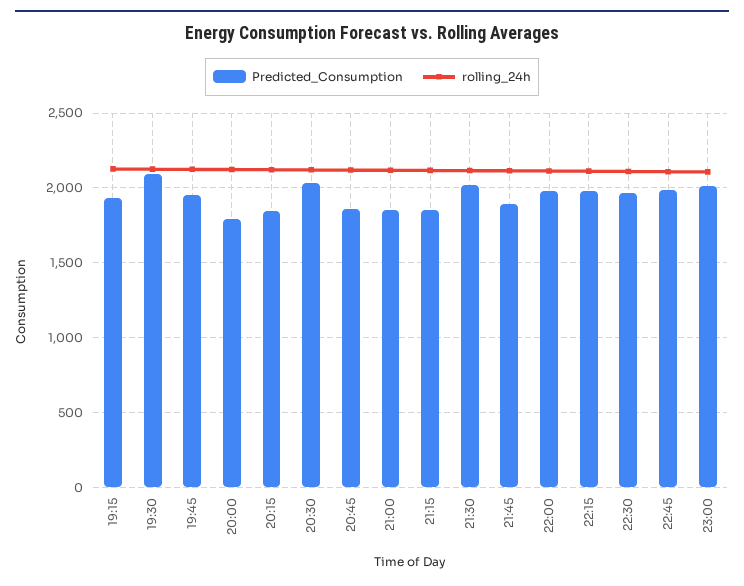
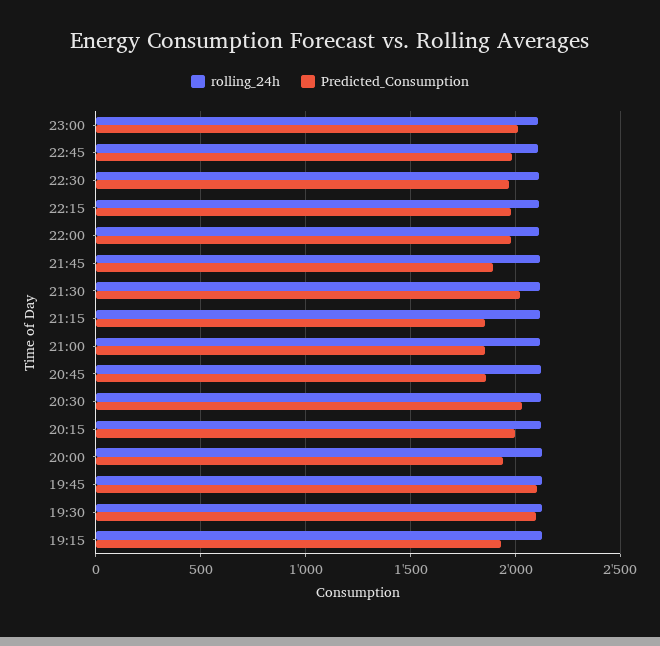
Predicted_Consumption, 19:45: 1950 -> 2100
Predicted_Consumption, 20:00: 1800 -> 1950
Predicted_Consumption, 20:15: 1850 -> 2000

